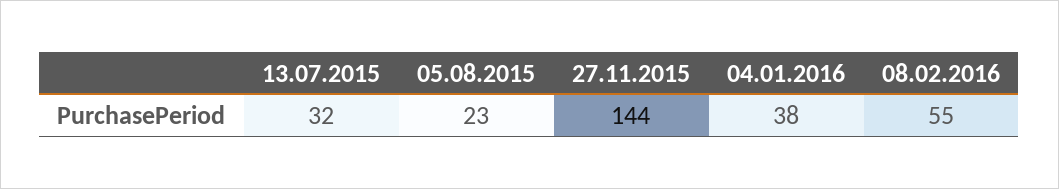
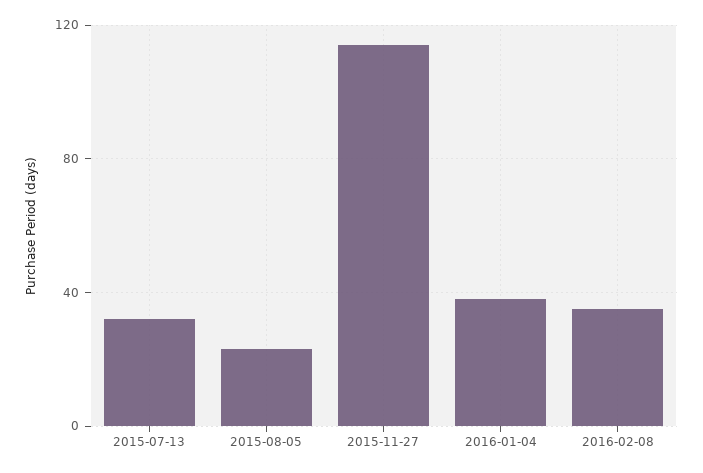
27.11.2015: 144 -> 115
08.02.2016: 55 -> 35

